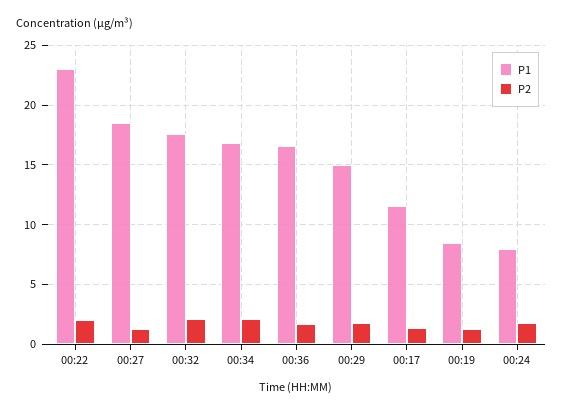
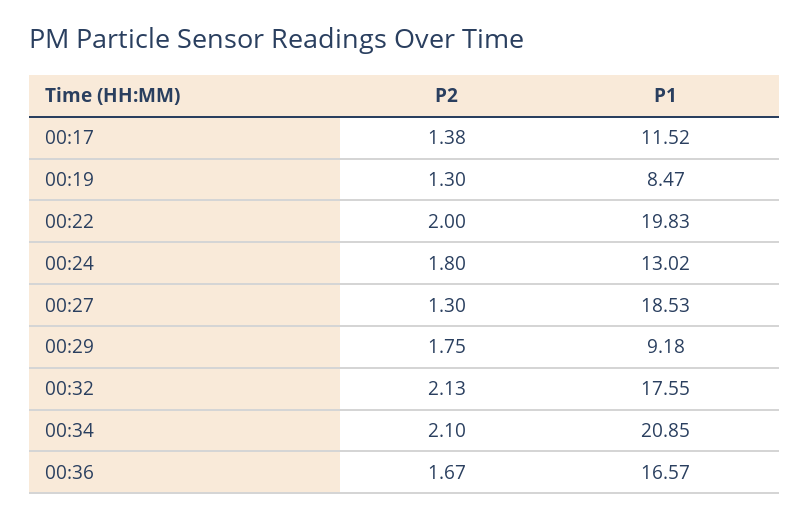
P1, 00:22: 23 -> 19.83
P1, 00:34: 17 -> 20.85
P1, 00:29: 15 -> 9.18
P1, 00:24: 8 -> 13.02

